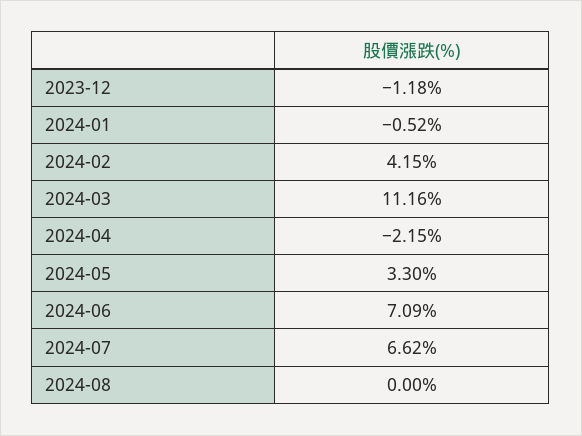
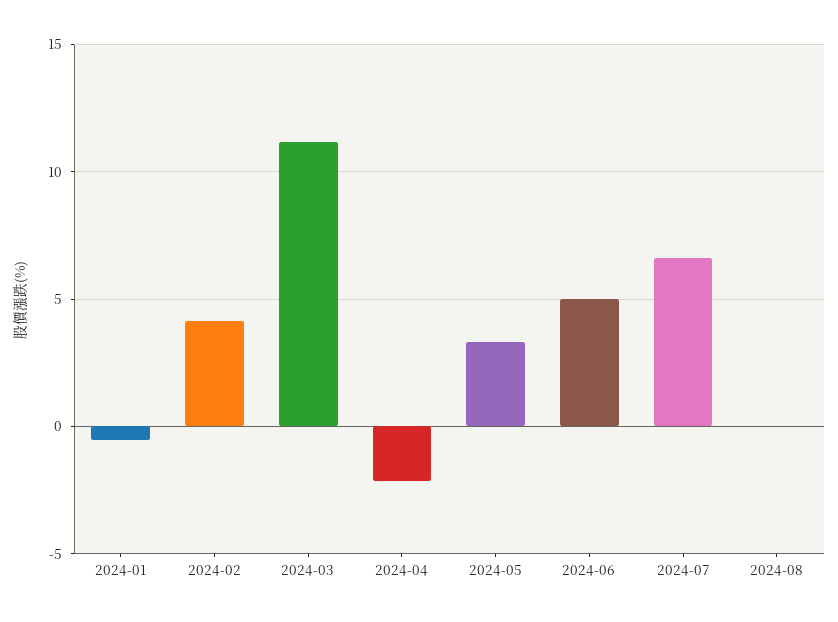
2023-12: -1.18 -> none
2024-06: 7.09 -> 5

